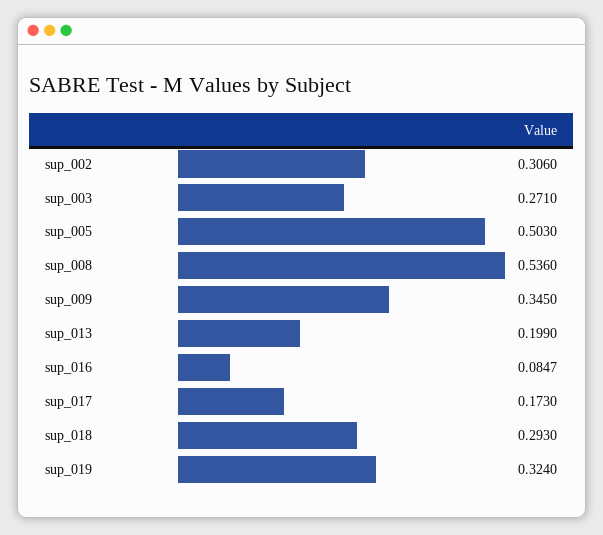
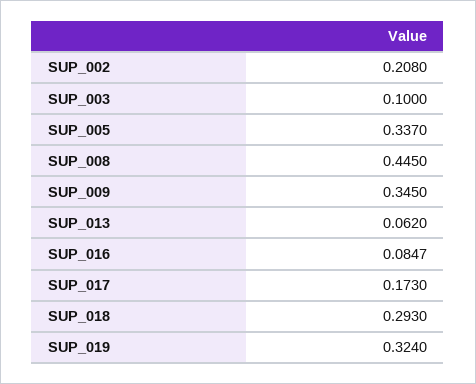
sup_002: 0.306 -> 0.208
sup_003: 0.271 -> 0.1
sup_005: 0.503 -> 0.337
sup_008: 0.536 -> 0.445
sup_013: 0.199 -> 0.062

